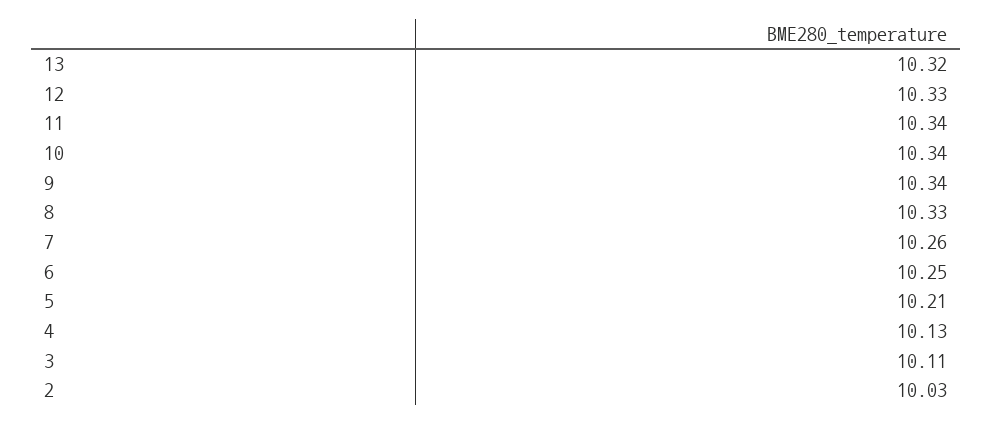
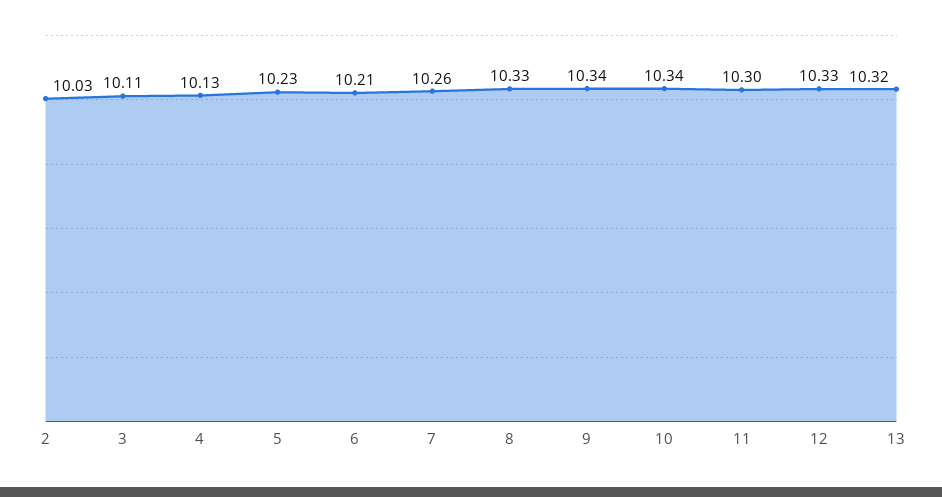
11: 10.34 -> 10.3
6: 10.25 -> 10.21
5: 10.21 -> 10.23

